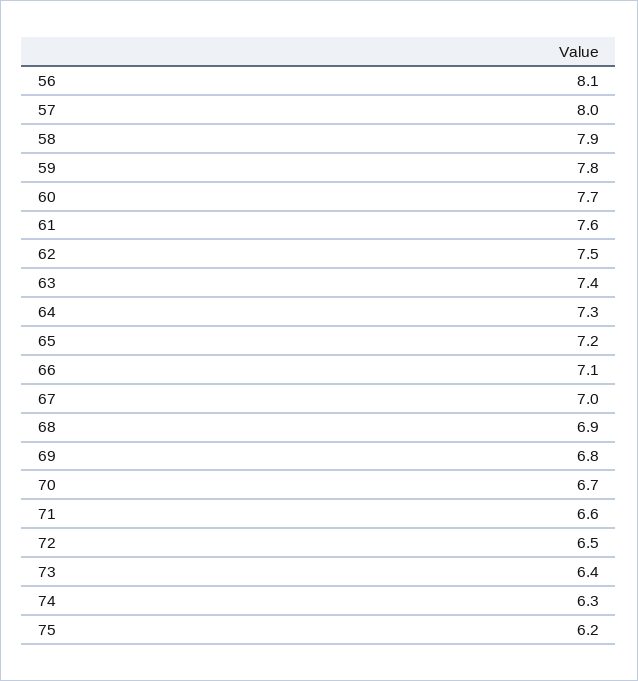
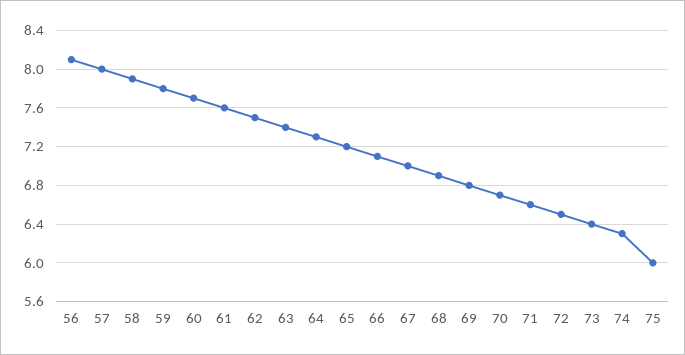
75: 6.2 -> 6

